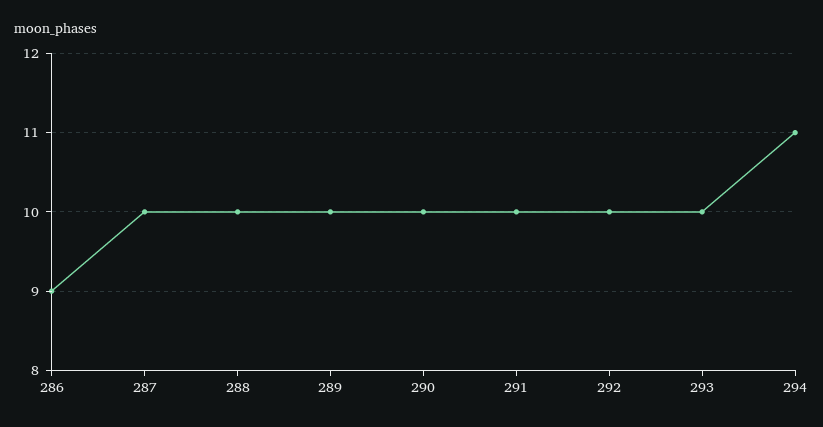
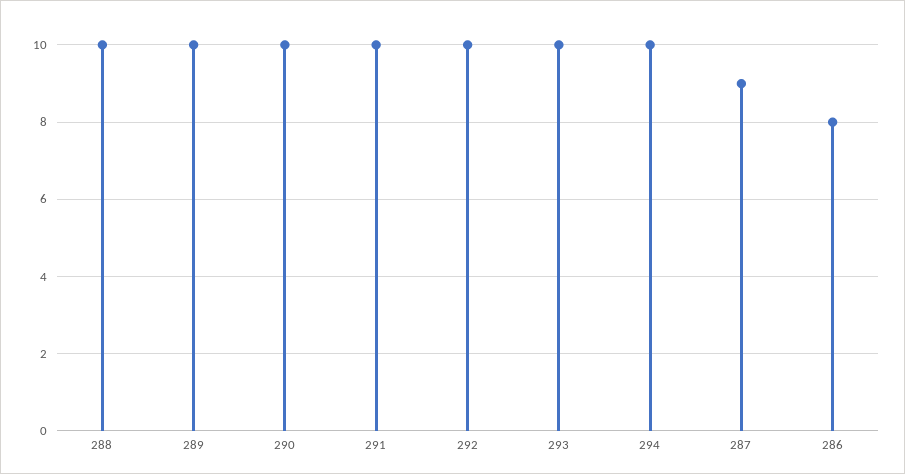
286: 9 -> 8
287: 10 -> 9
294: 11 -> 10

